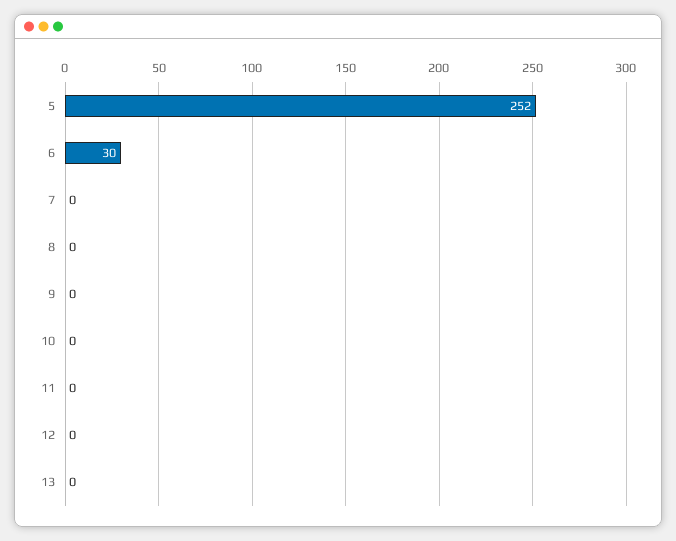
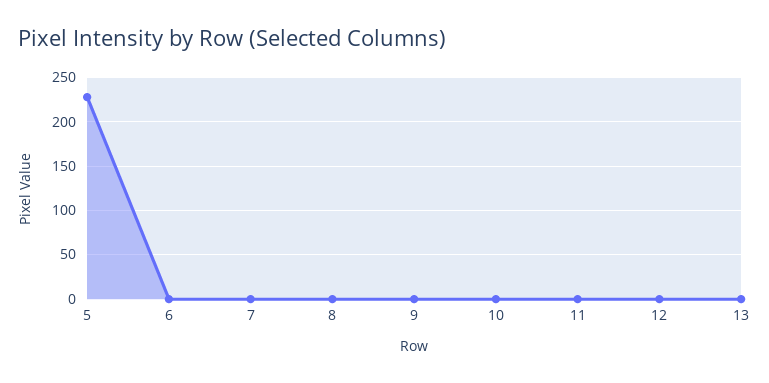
5: 252 -> 230
6: 30 -> 0

